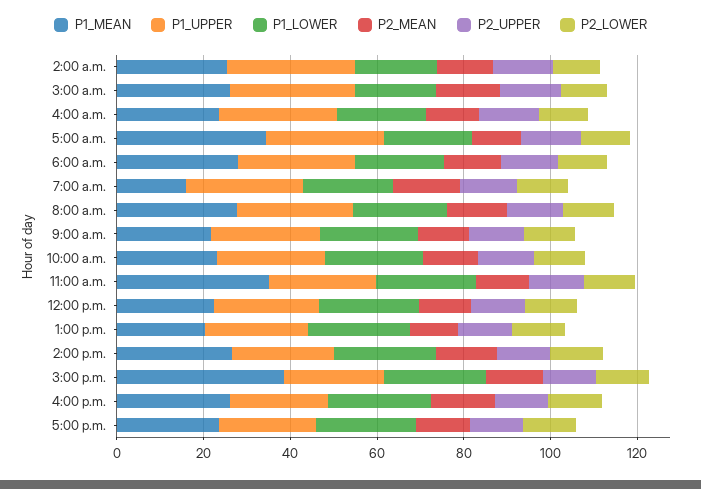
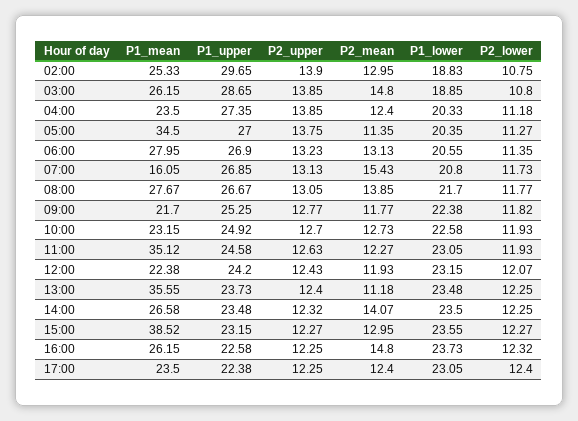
P1_MEAN, 1:00 p.m.: 20 -> 35.55

